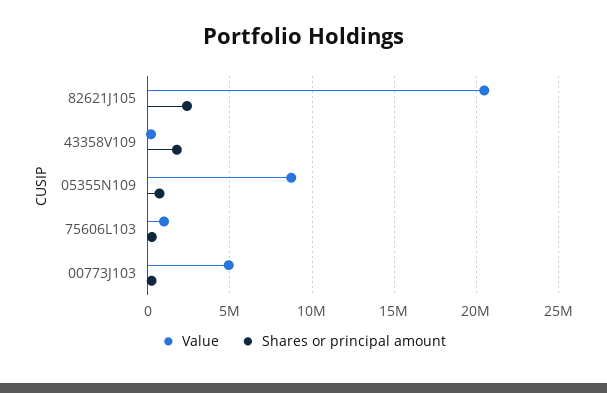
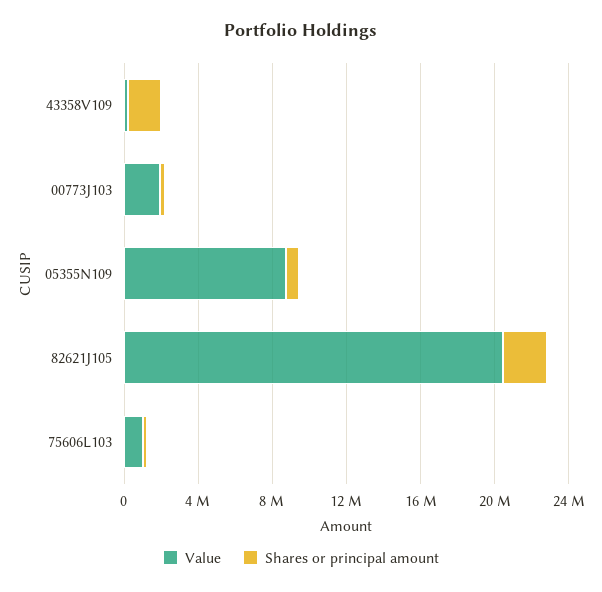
Value, 00773J103: 5000000 -> 2000000

